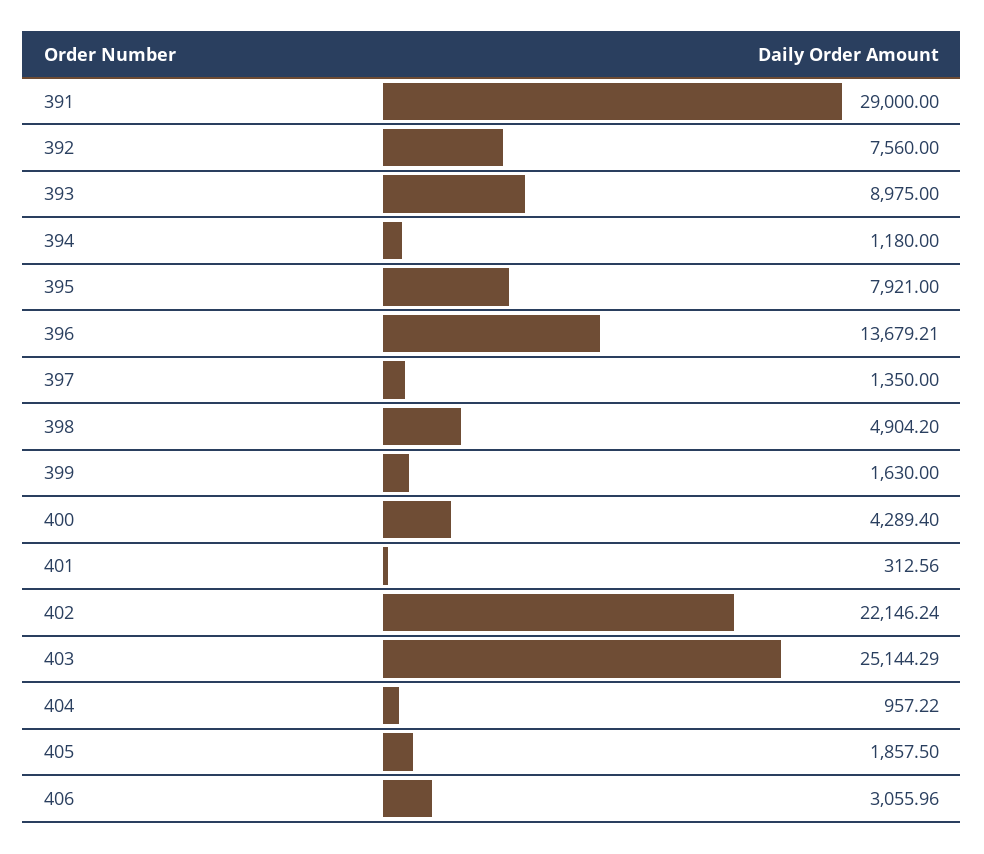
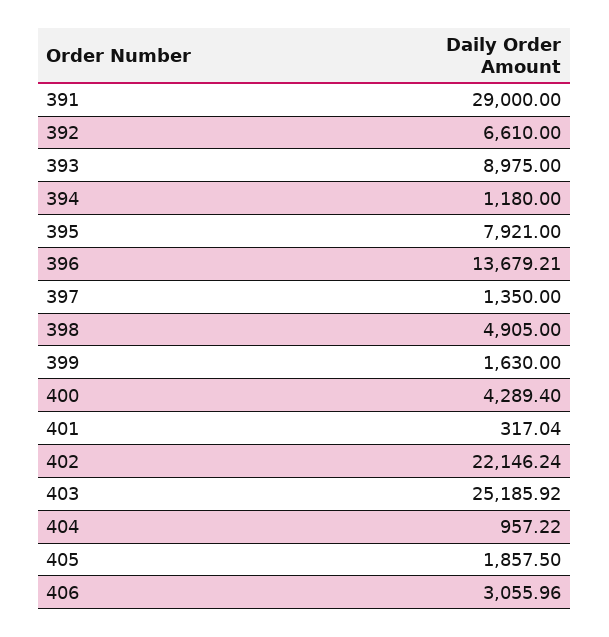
392: 7560 -> 6610
398: 4904.2 -> 4905
401: 312.56 -> 317.04
403: 25144.29 -> 25185.92

